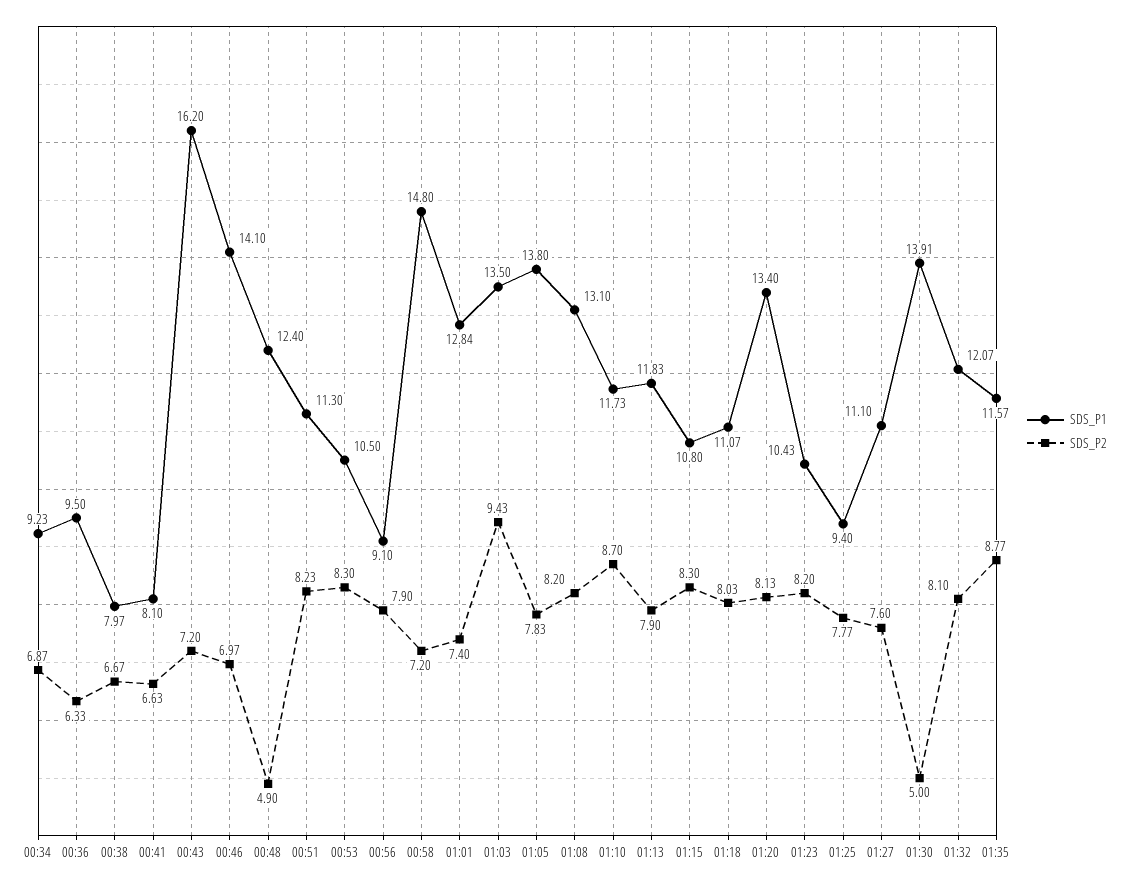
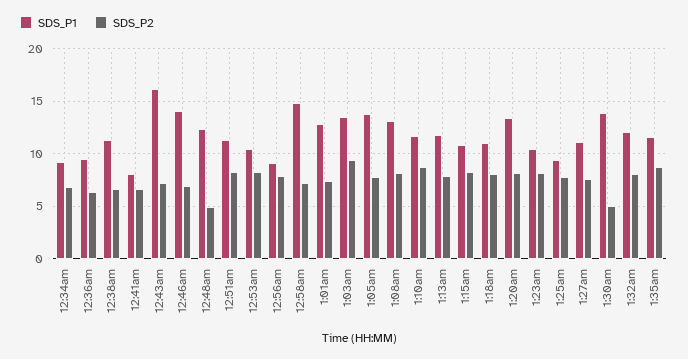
SDS_P1, 00:38: 7.97 -> 11

